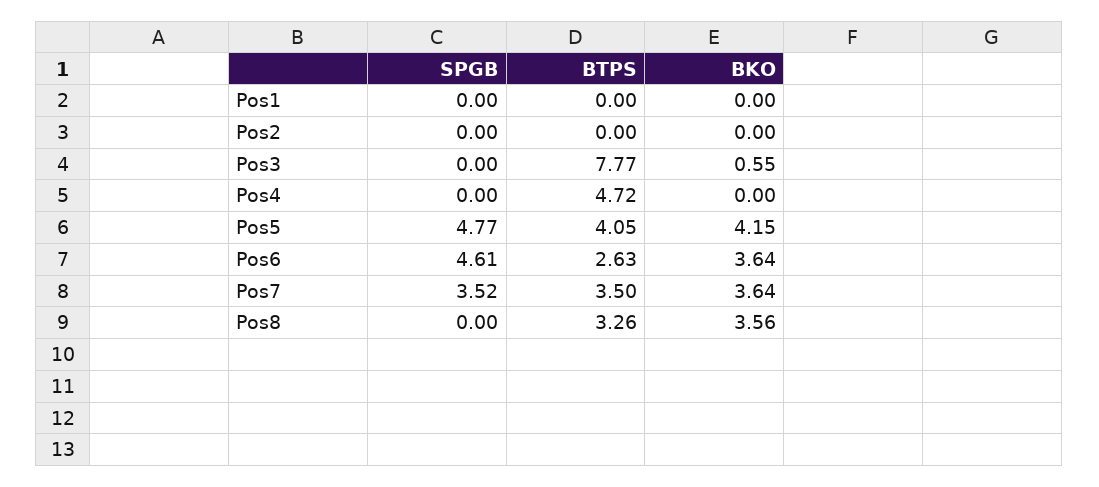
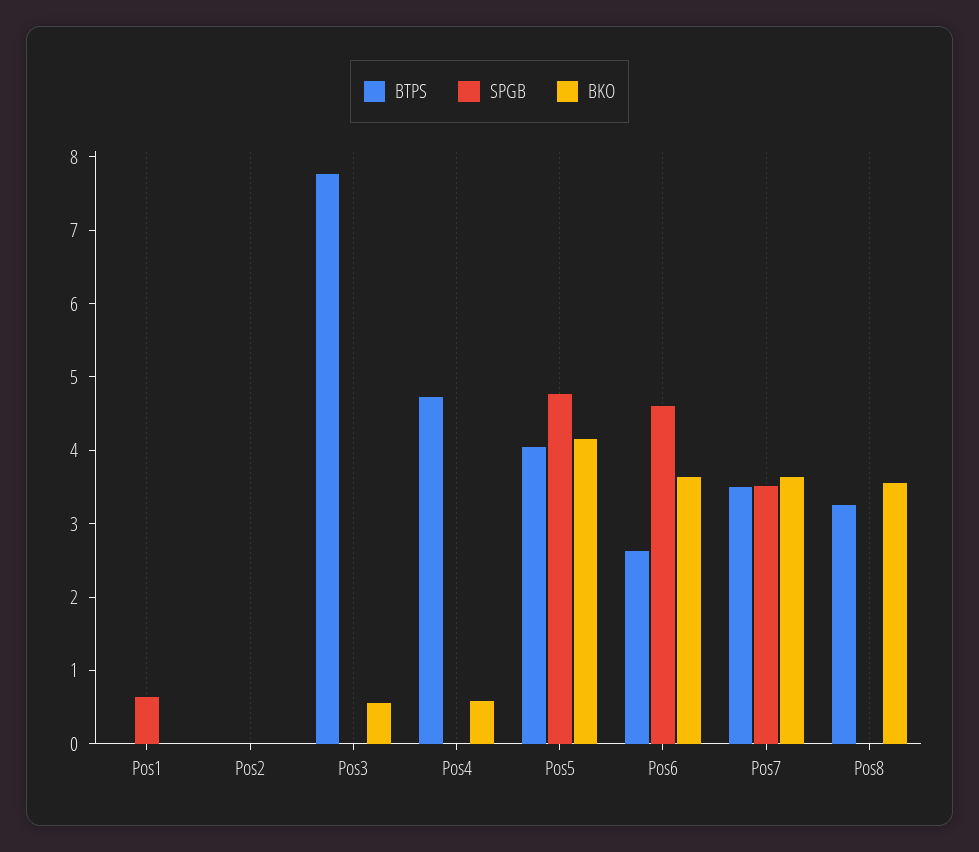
SPGB, Pos1: 0 -> 0.6
BKO, Pos4: 0 -> 0.6

